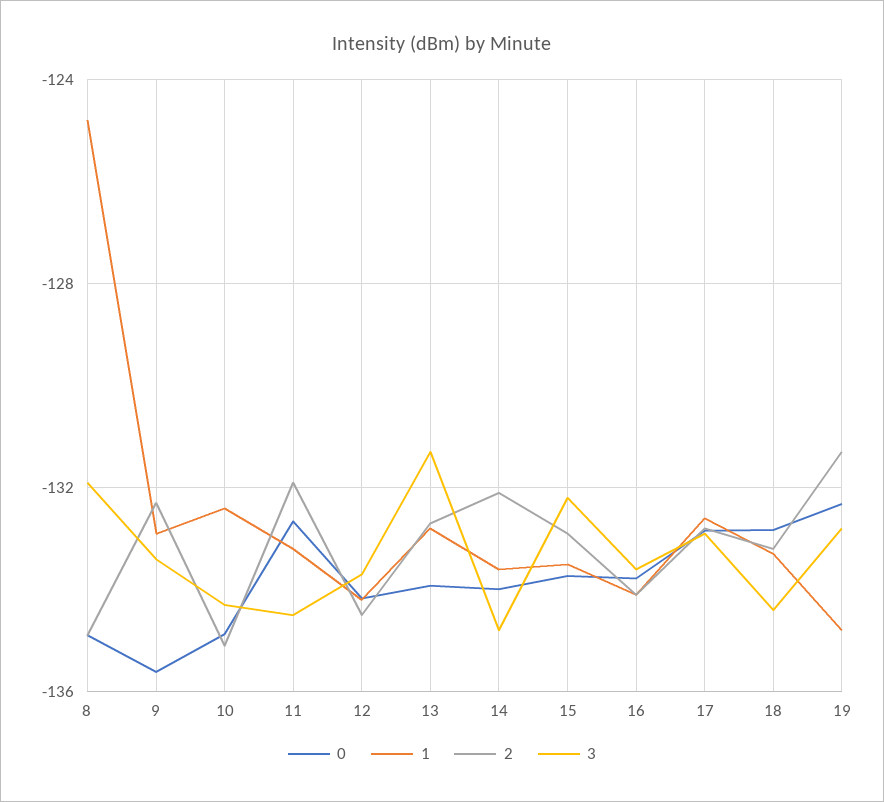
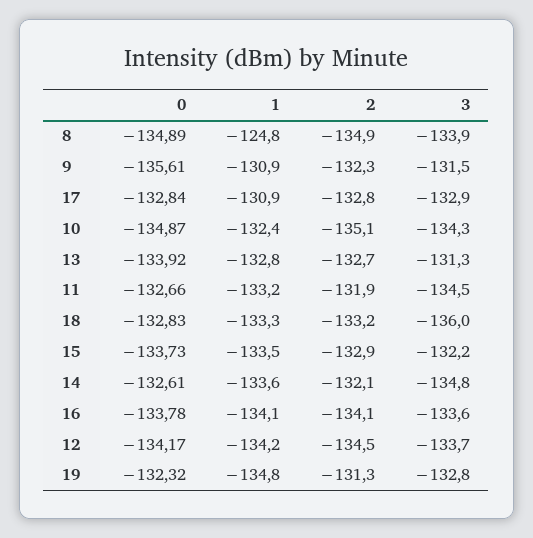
3, 8: -132 -> -133.9
1, 9: -133 -> -130.9
3, 9: -133.5 -> -131.5
0, 14: -134 -> -132.61
1, 17: -132.5 -> -130.9
3, 18: -134.5 -> -136

